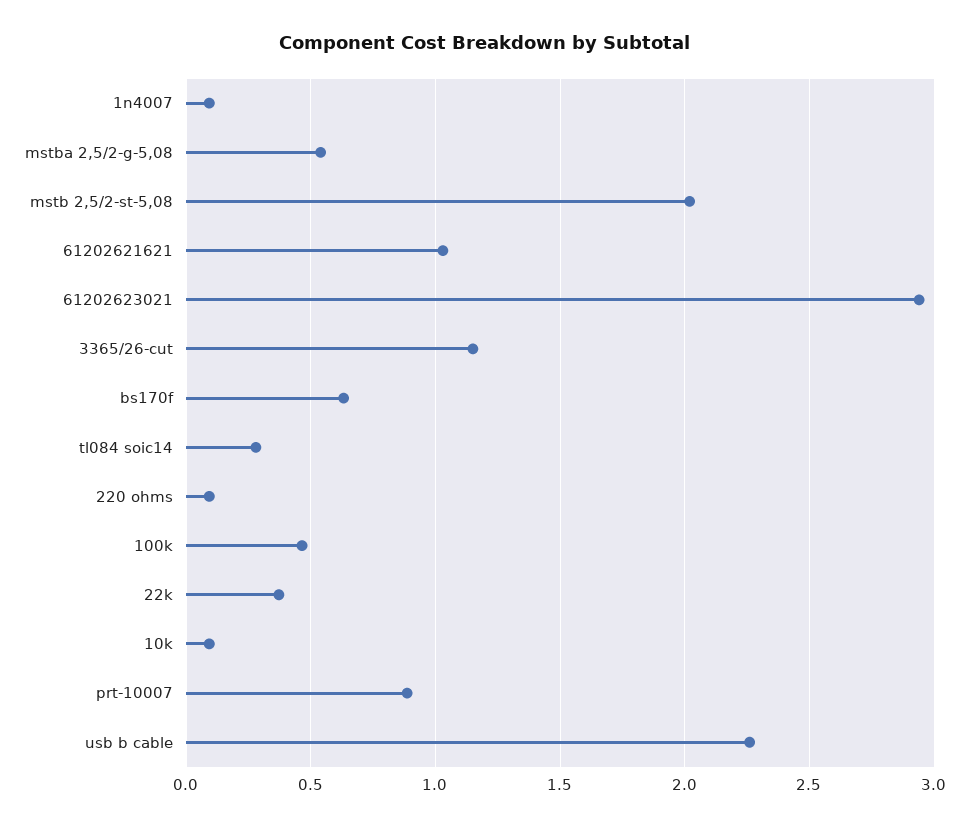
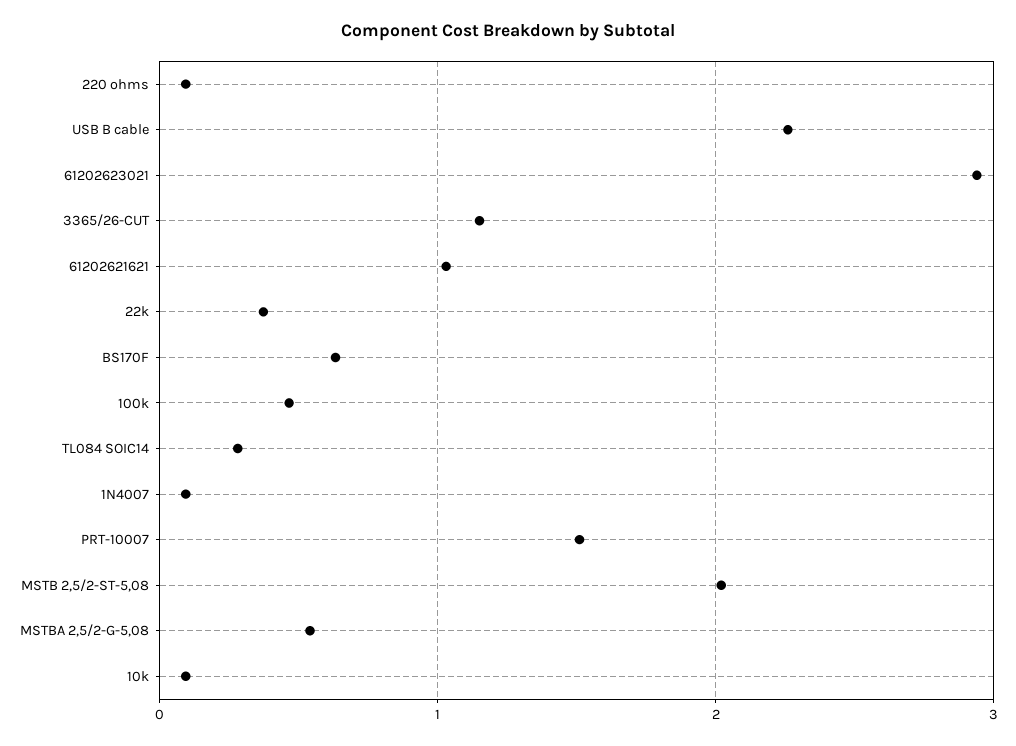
prt-10007: 0.9 -> 1.5

